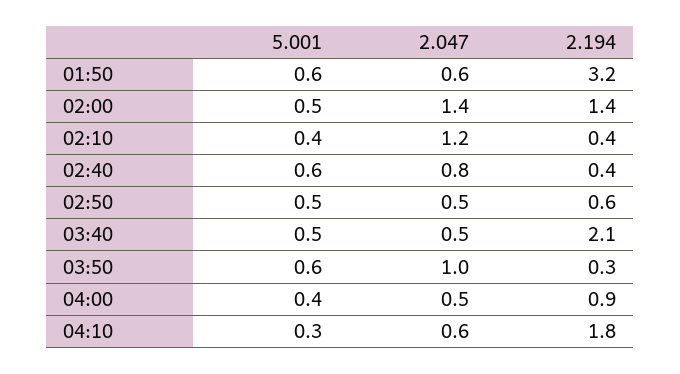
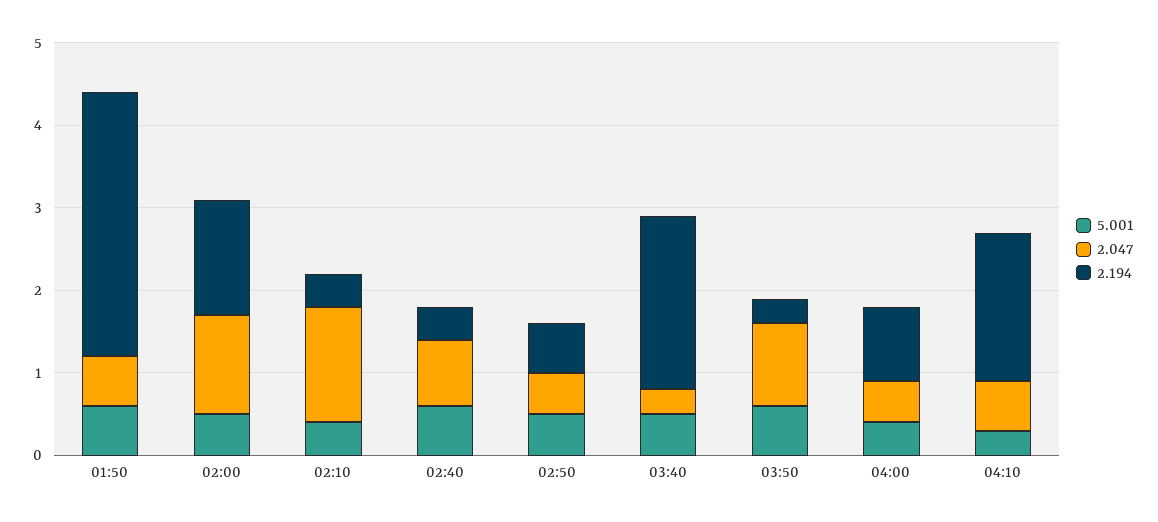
2.047, 02:00: 1.4 -> 1.2
2.047, 02:10: 1.2 -> 1.4
2.047, 03:40: 0.5 -> 0.3

